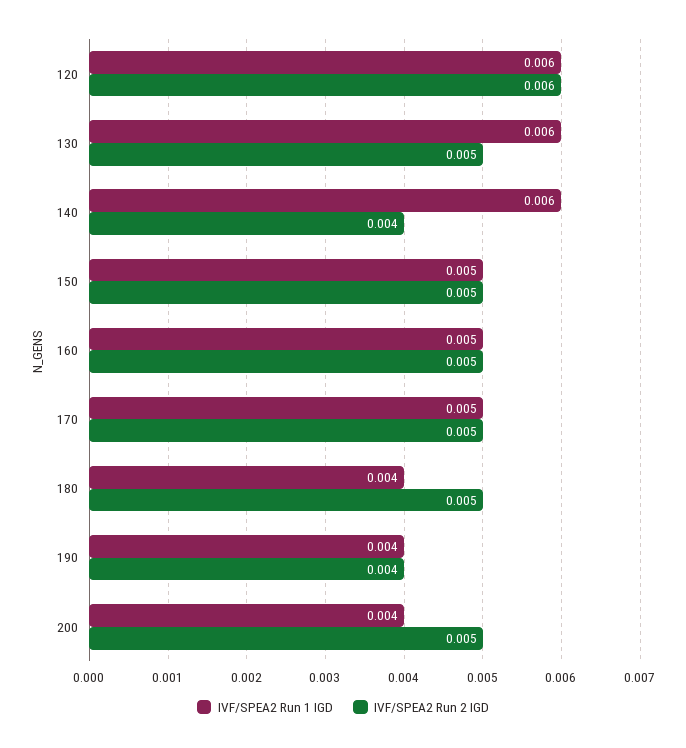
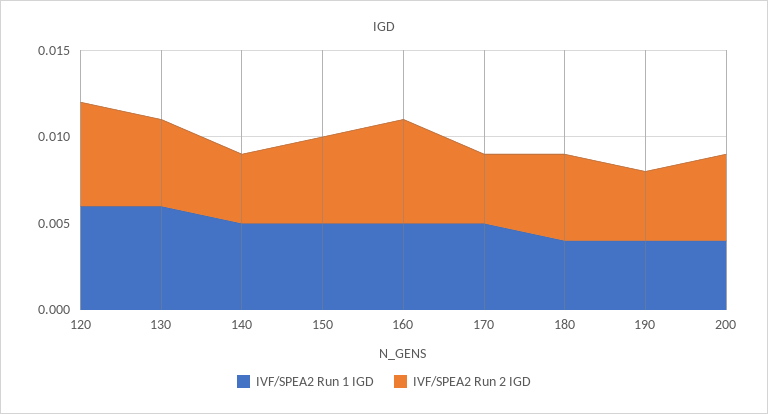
IVF/SPEA2 Run 1 IGD, 140: 0.006 -> 0.005
IVF/SPEA2 Run 2 IGD, 160: 0.005 -> 0.006
IVF/SPEA2 Run 2 IGD, 170: 0.005 -> 0.004

